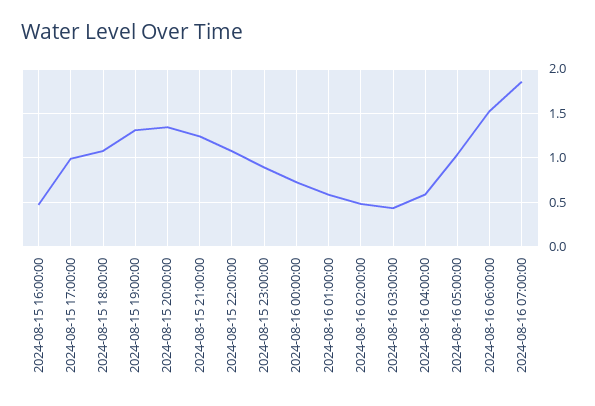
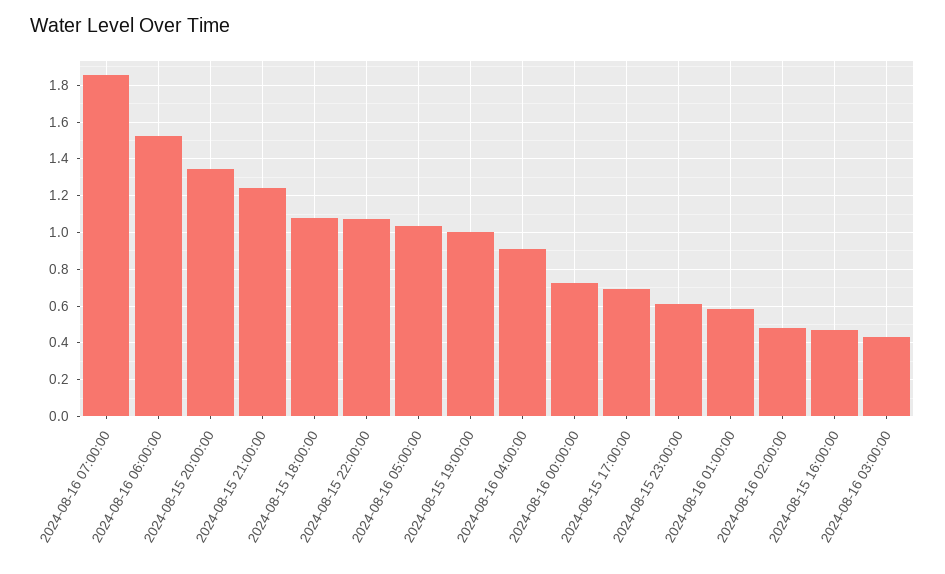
2024-08-15 17:00:00: 1 -> 0.7
2024-08-15 19:00:00: 1.3 -> 1
2024-08-15 23:00:00: 0.9 -> 0.6
2024-08-16 04:00:00: 0.6 -> 0.9

